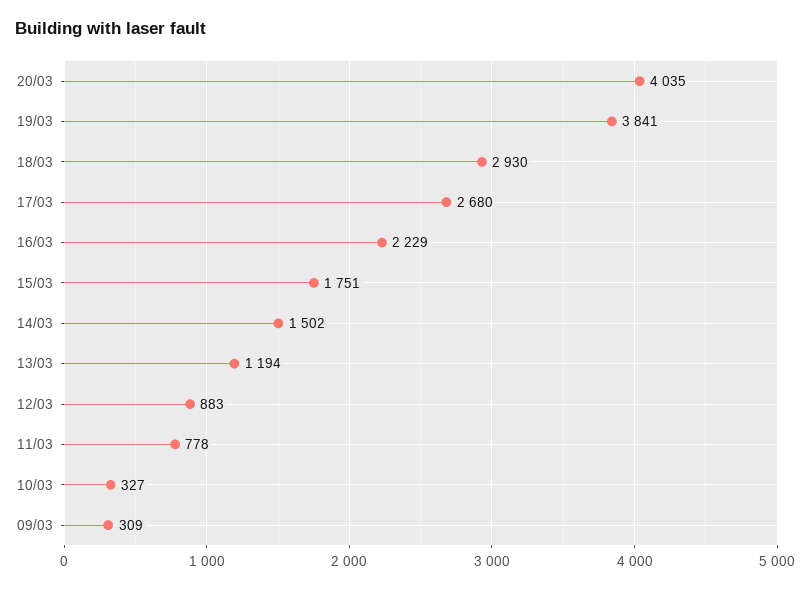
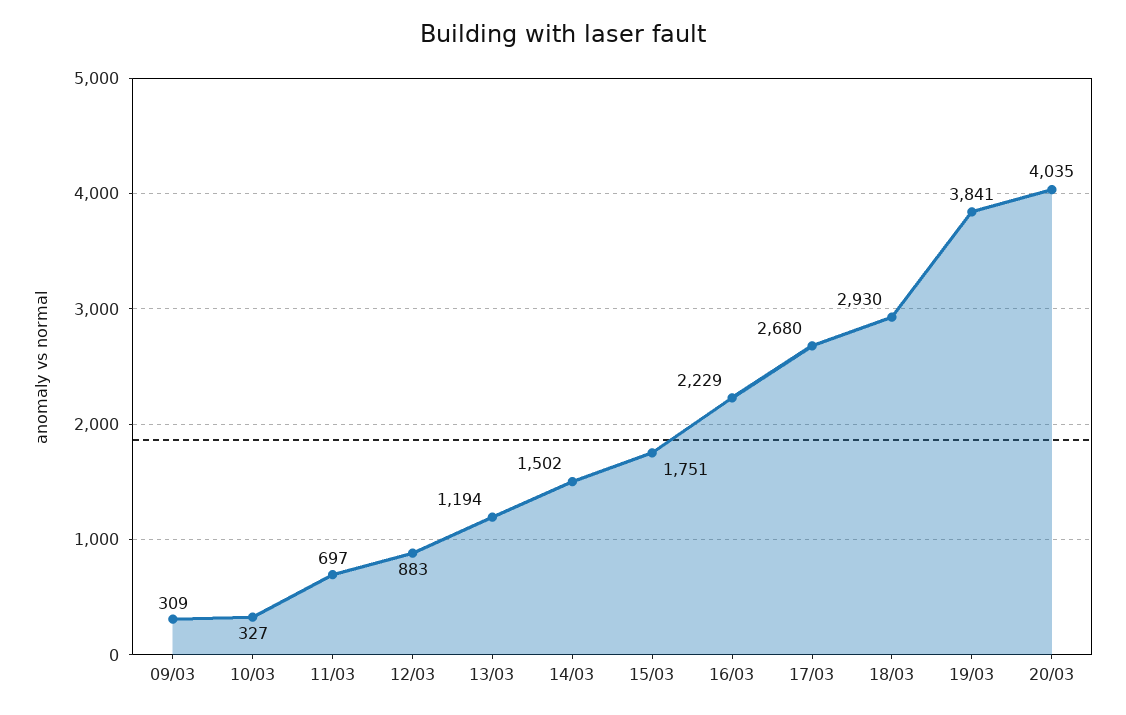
11/03: 778 -> 697

